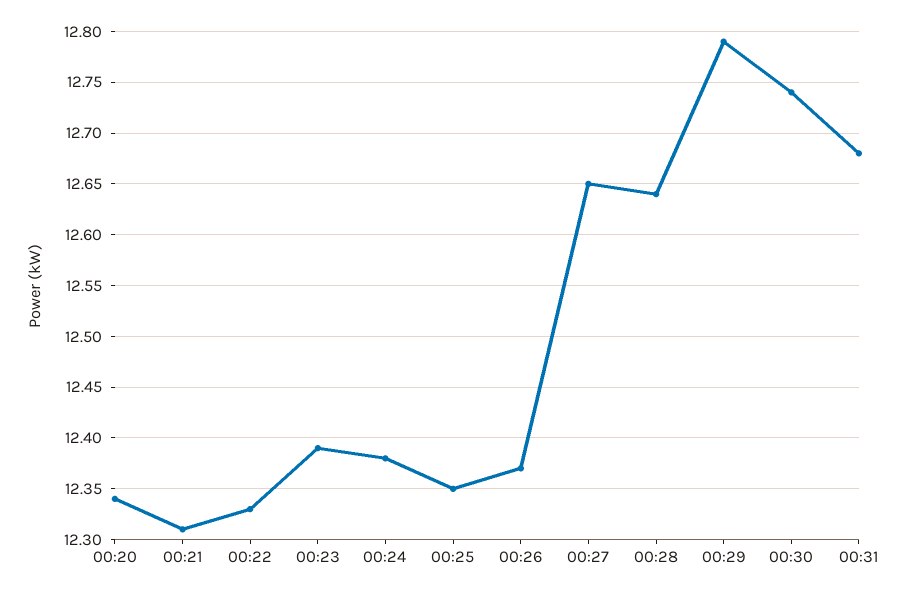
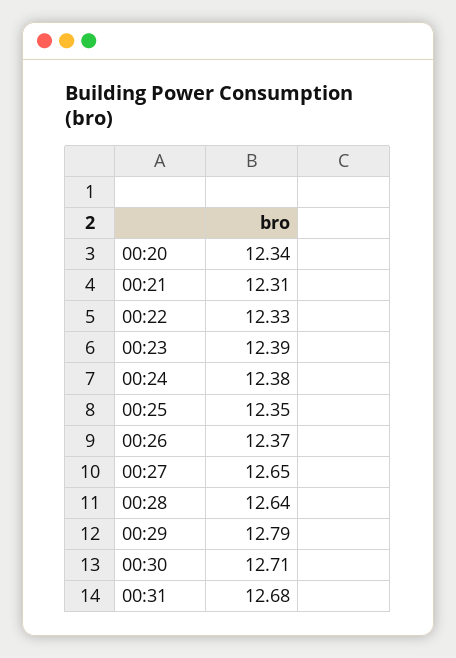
00:30: 12.74 -> 12.71

